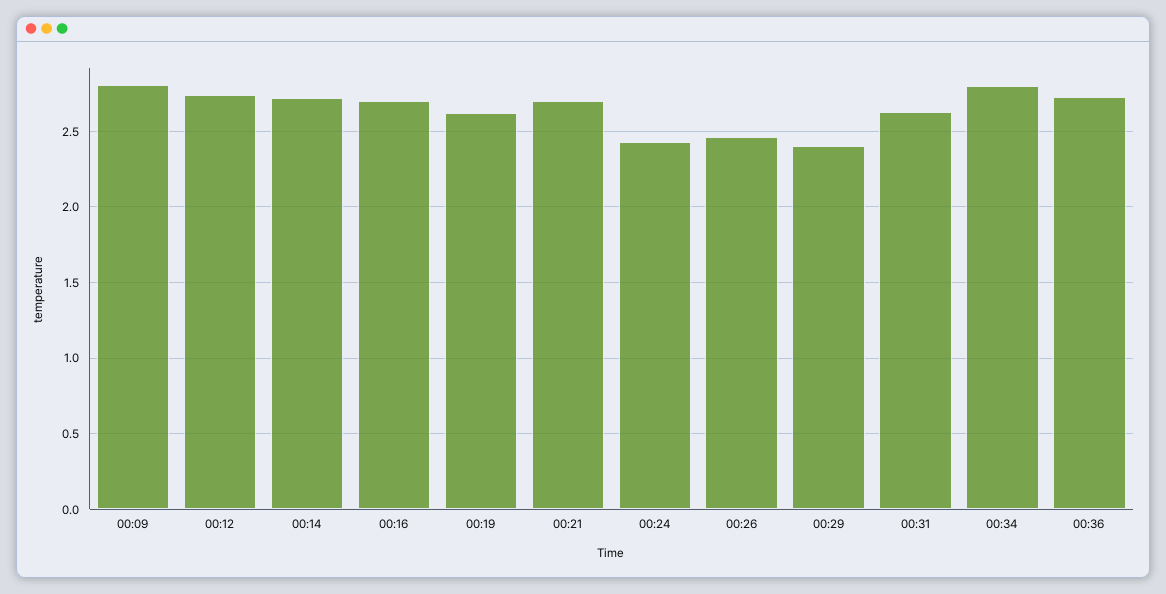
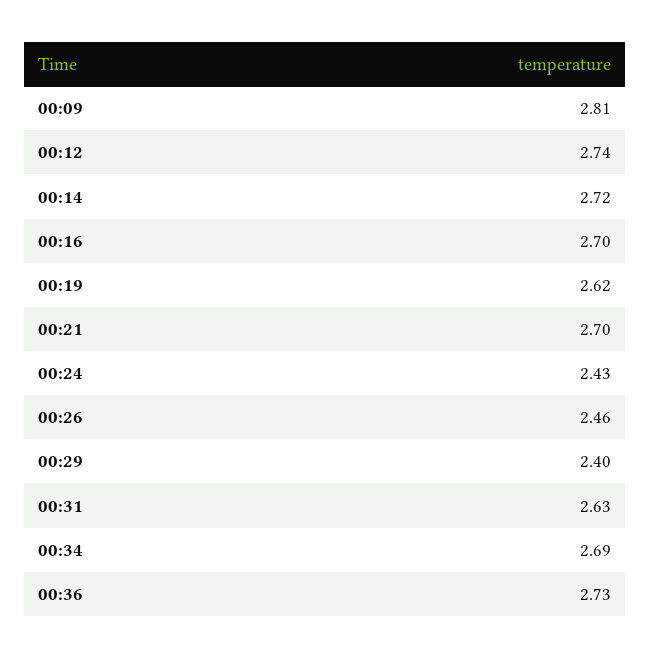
00:34: 2.8 -> 2.69

